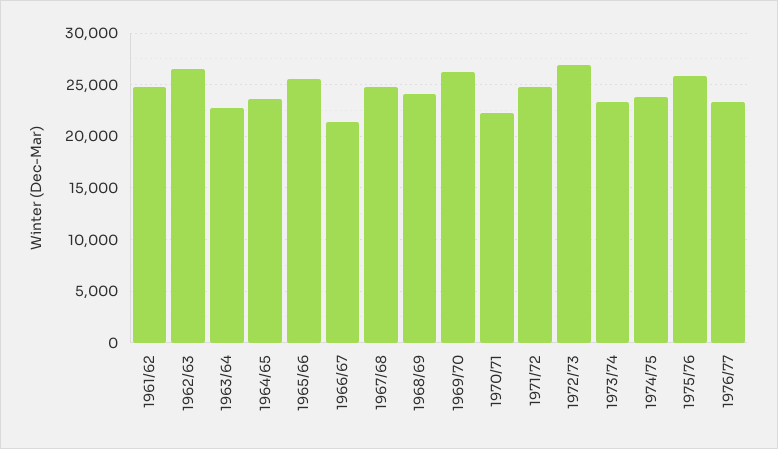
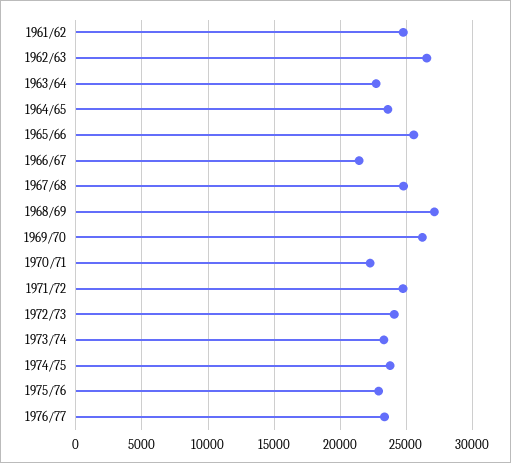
1968/69: 24000 -> 27000
1972/73: 27000 -> 24000
1975/76: 26000 -> 23000

